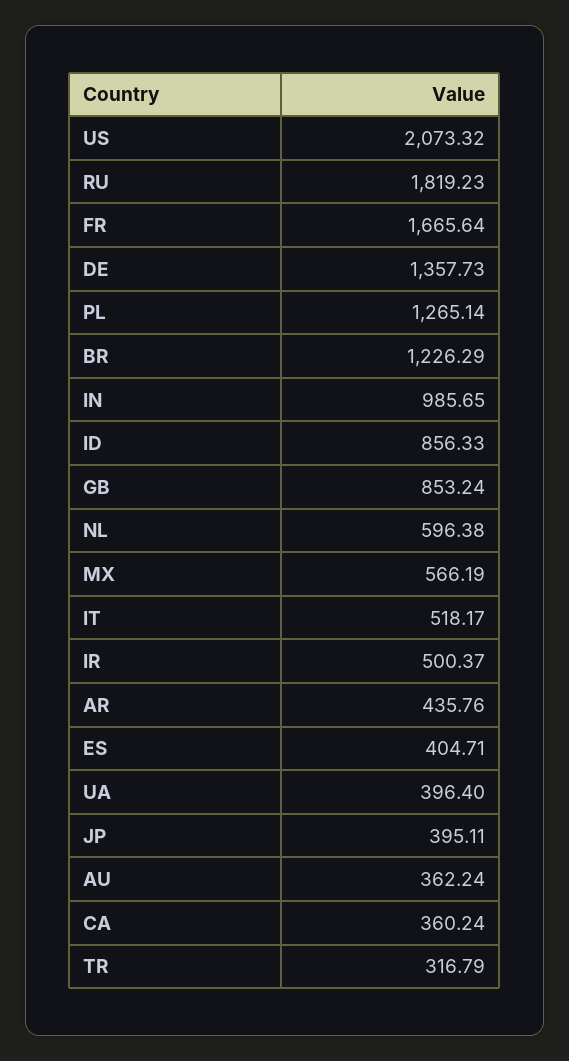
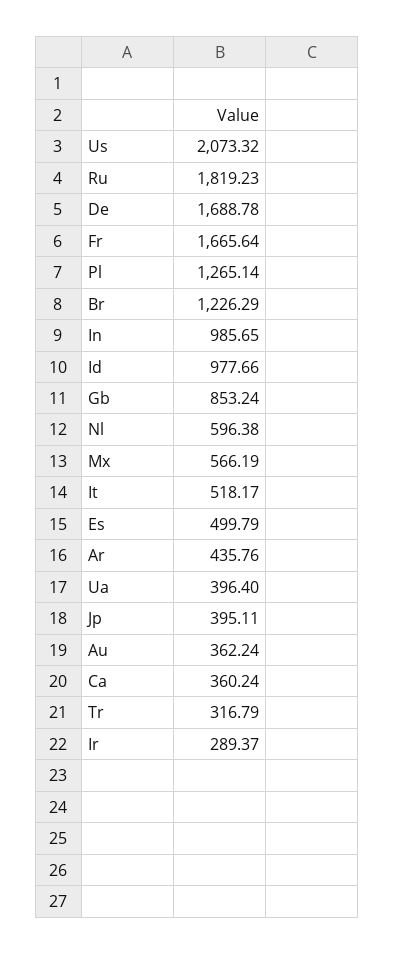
DE: 1357.73 -> 1688.78
ID: 856.33 -> 977.66
IR: 500.37 -> 289.37
ES: 404.71 -> 499.79

